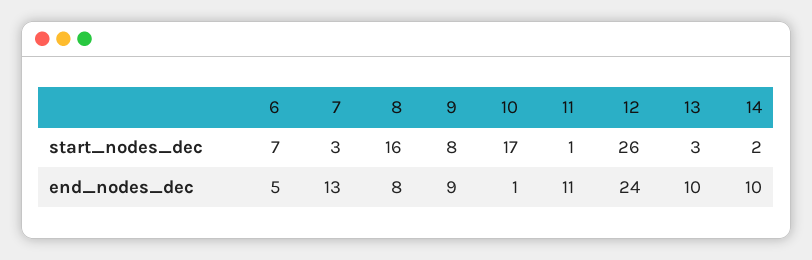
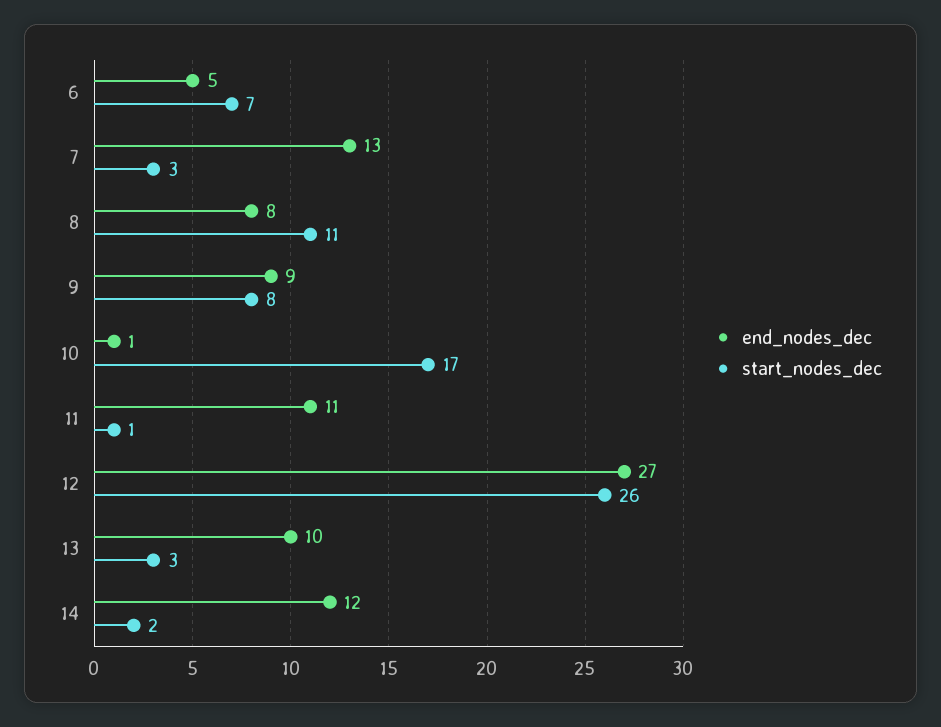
start_nodes_dec, 8: 16 -> 11
end_nodes_dec, 12: 24 -> 27
end_nodes_dec, 14: 10 -> 12

